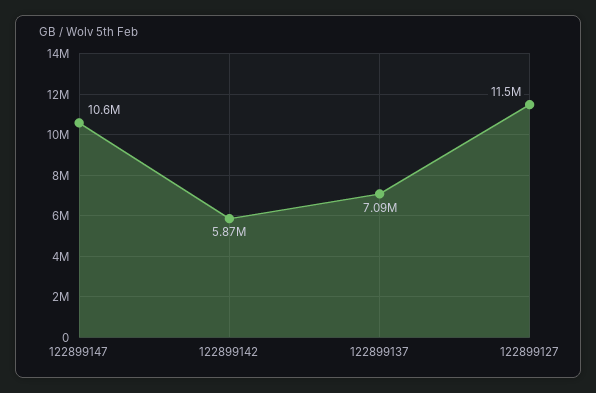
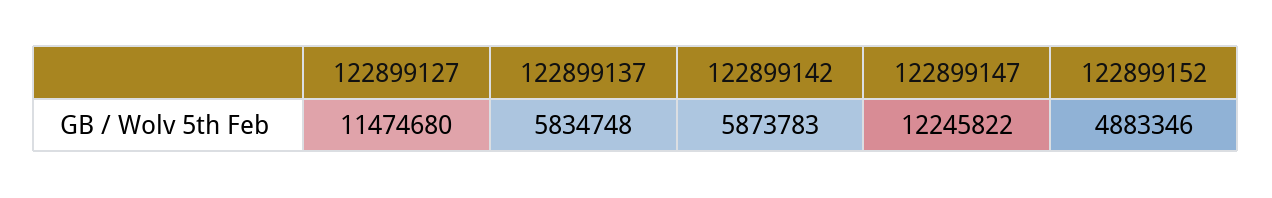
122899147: 10600000 -> 12245822
122899137: 7090000 -> 5834748
122899152: none -> 4883346

